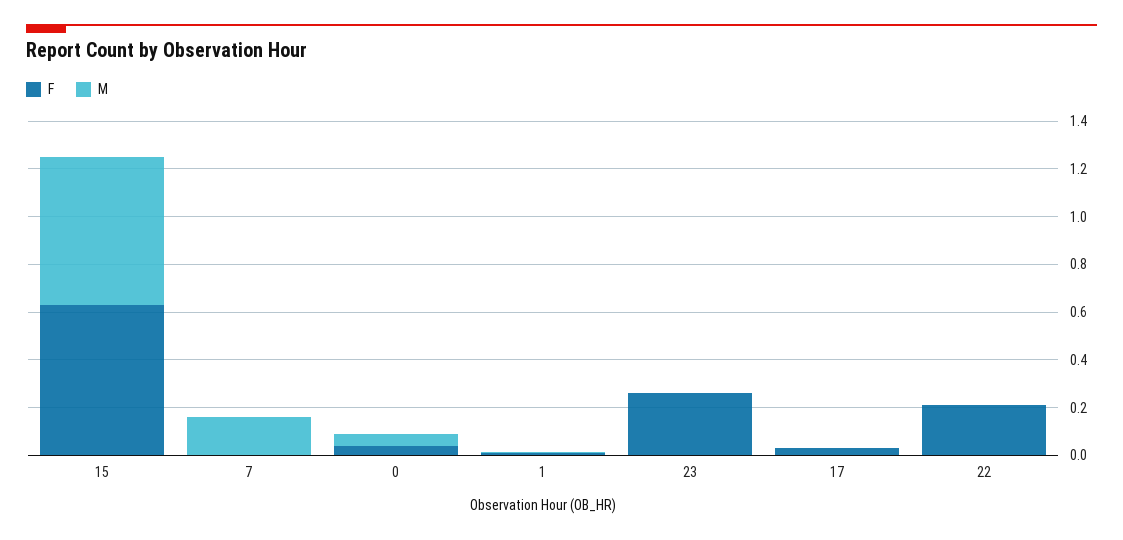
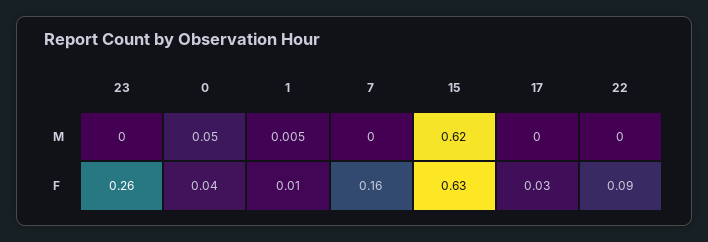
F, 7: 0 -> 0.16
M, 7: 0.15 -> 0
F, 22: 0.2 -> 0.09

